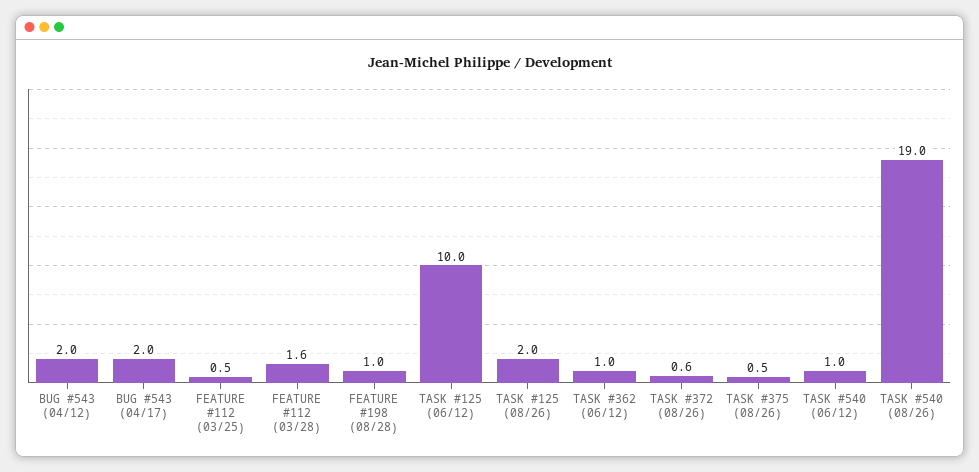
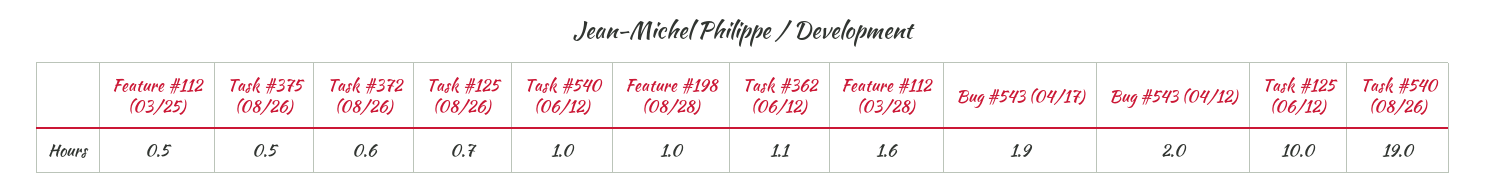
BUG #543 (04/17): 2 -> 1.9
TASK #125 (08/26): 2 -> 0.7
TASK #362 (06/12): 1 -> 1.1

